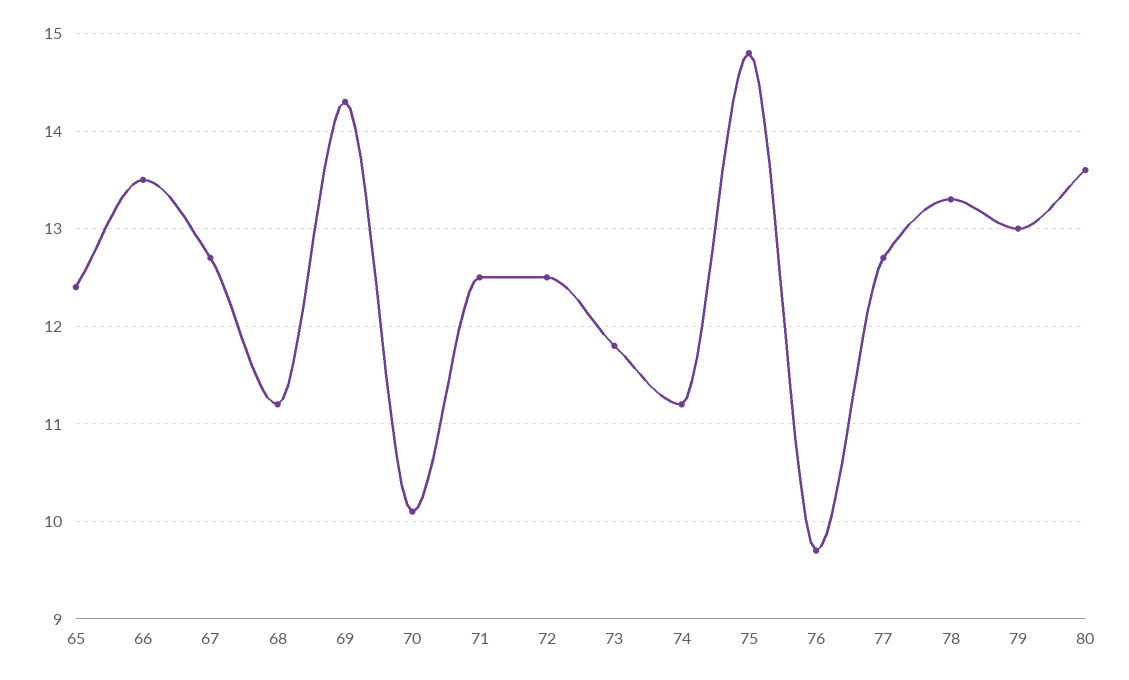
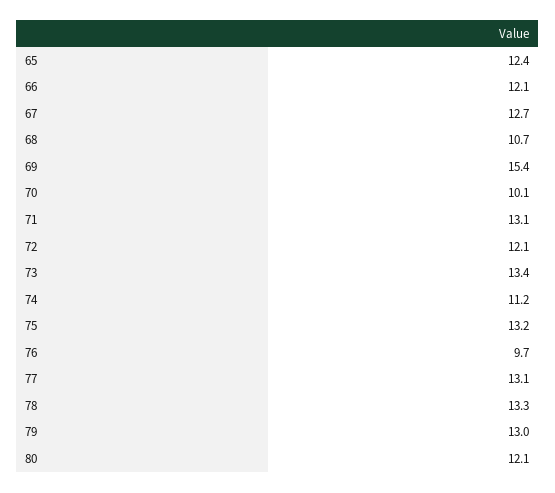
66: 13.5 -> 12.1
68: 11.2 -> 10.7
69: 14.3 -> 15.4
71: 12.5 -> 13.1
72: 12.5 -> 12.1
73: 11.8 -> 13.4
75: 14.8 -> 13.2
77: 12.7 -> 13.1
80: 13.6 -> 12.1

